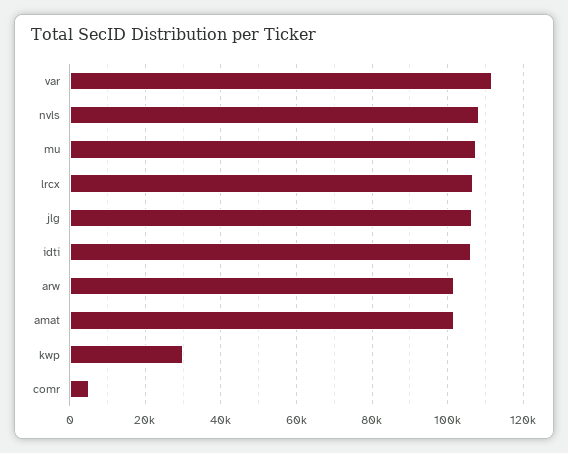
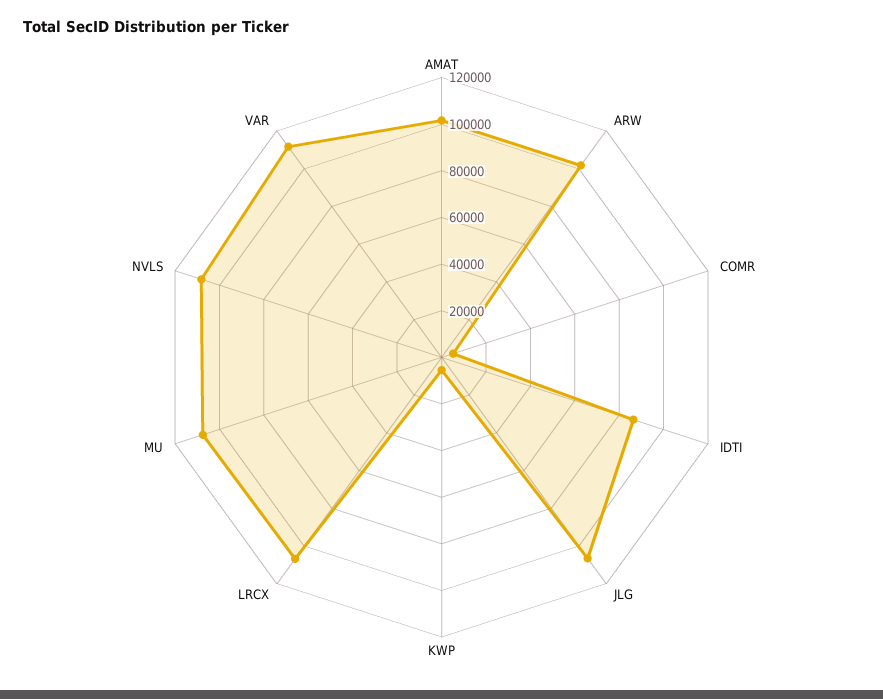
idti: 106000 -> 85000
kwp: 30000 -> 5000

